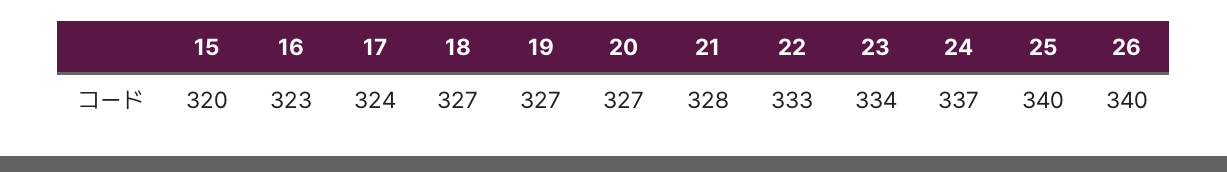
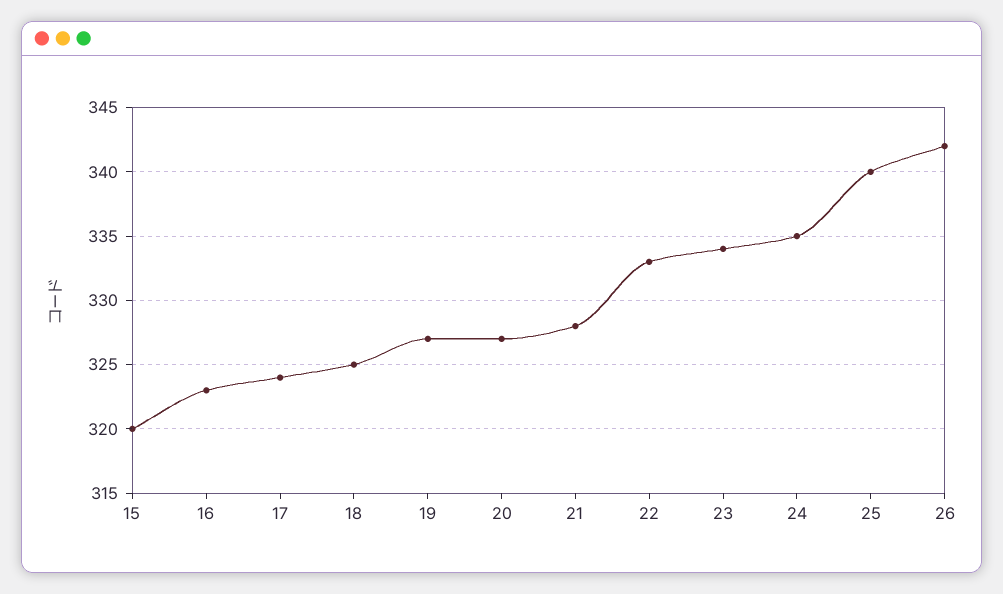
18: 327 -> 325
24: 337 -> 335
26: 340 -> 342

